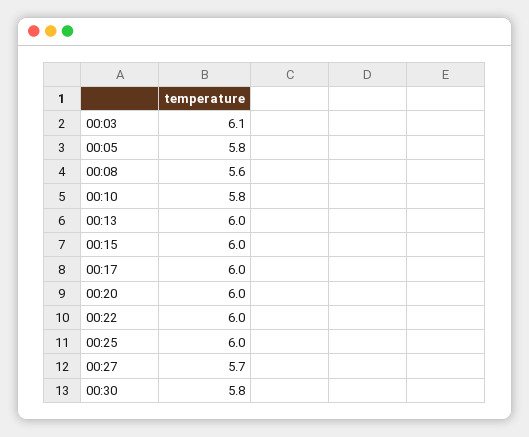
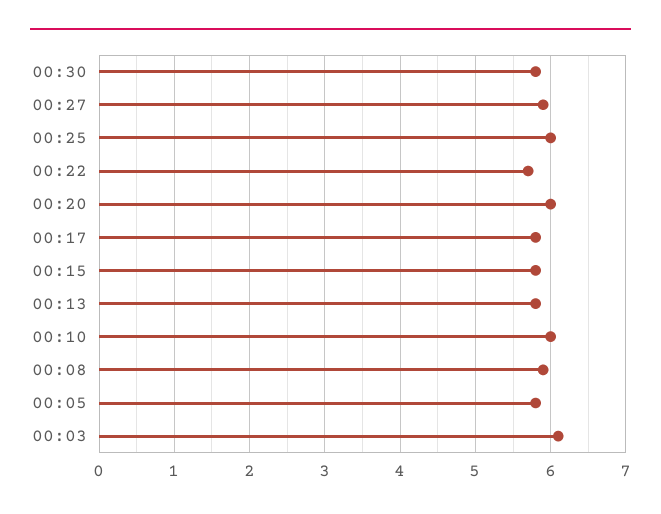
00:08: 5.6 -> 5.9
00:10: 5.8 -> 6
00:13: 6 -> 5.8
00:15: 6 -> 5.8
00:17: 6 -> 5.8
00:22: 6 -> 5.7
00:27: 5.7 -> 5.9

